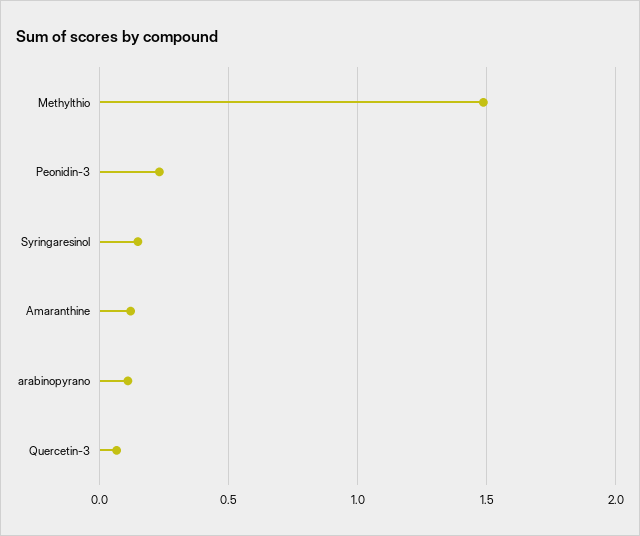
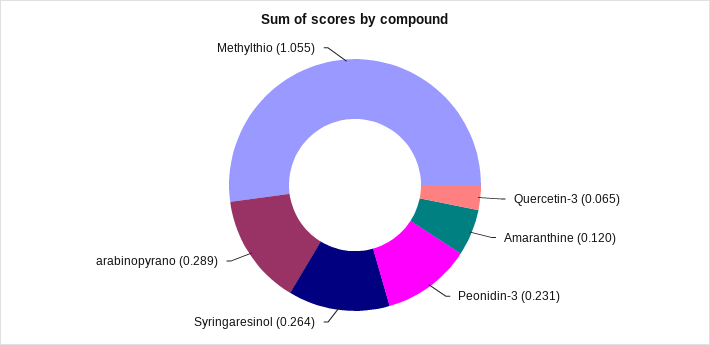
Methylthio: 1.5 -> 1.055
Syringaresinol: 0.15 -> 0.264
arabinopyrano: 0.1 -> 0.289

